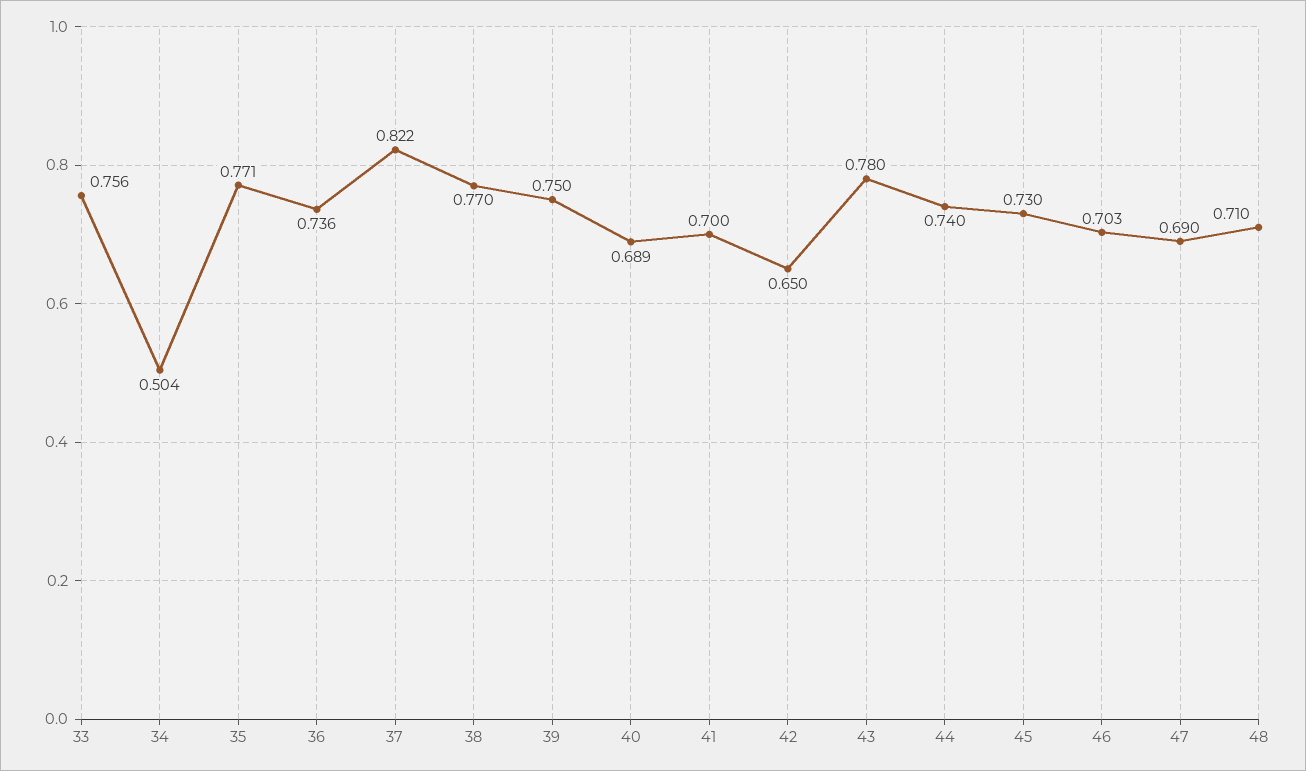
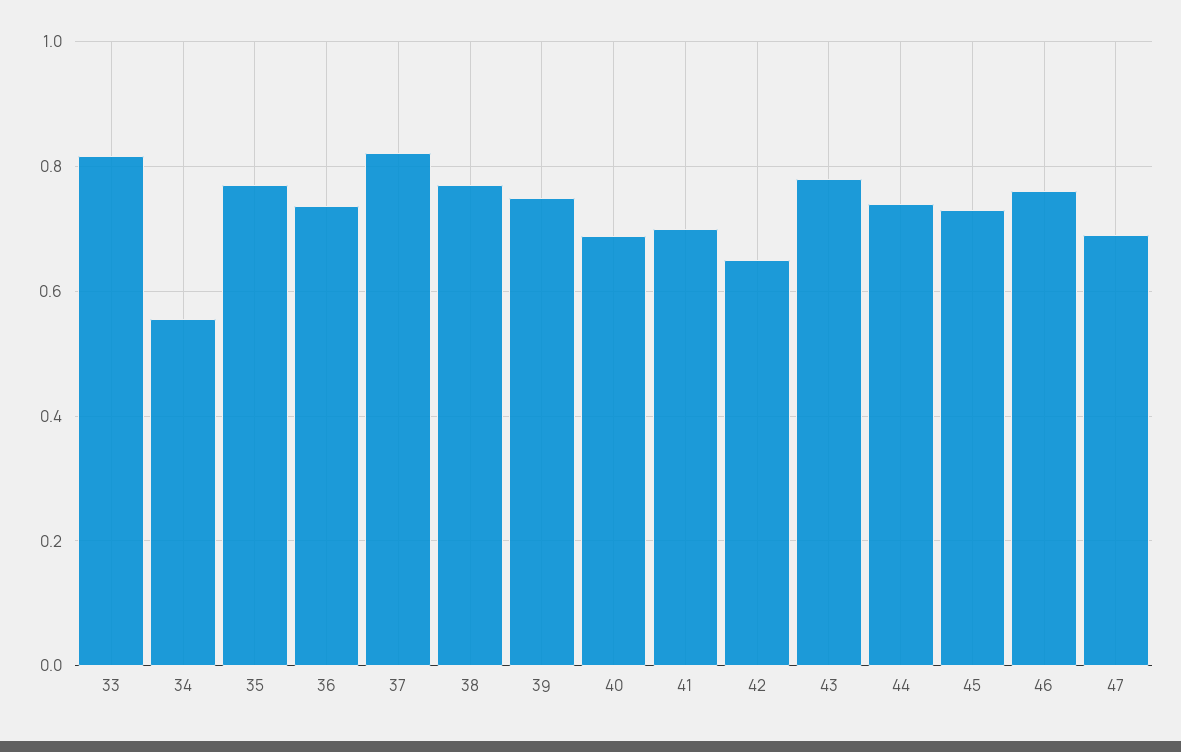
33: 0.756 -> 0.82
34: 0.504 -> 0.56
46: 0.703 -> 0.76
48: 0.71 -> none

